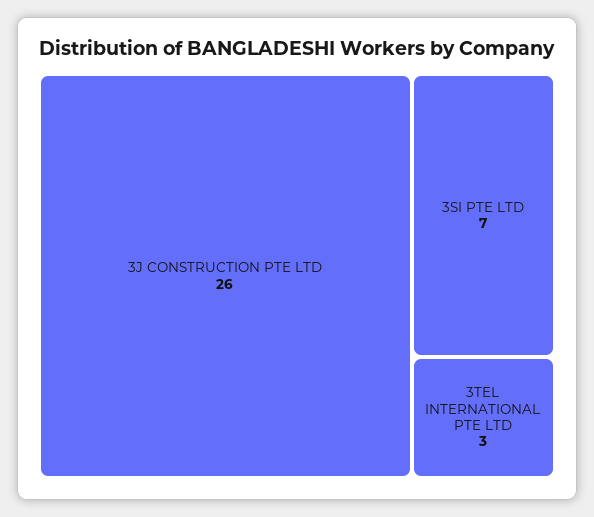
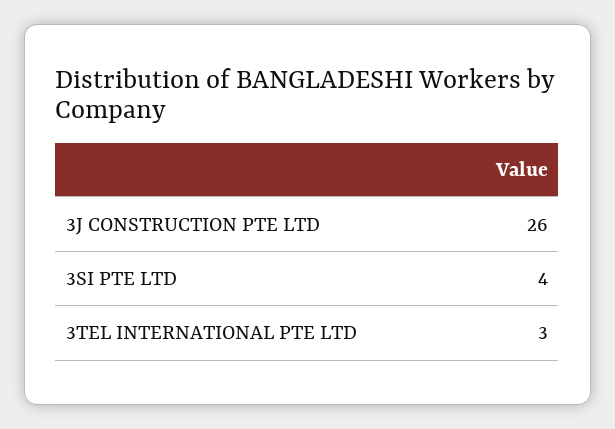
3SI PTE LTD: 7 -> 4

